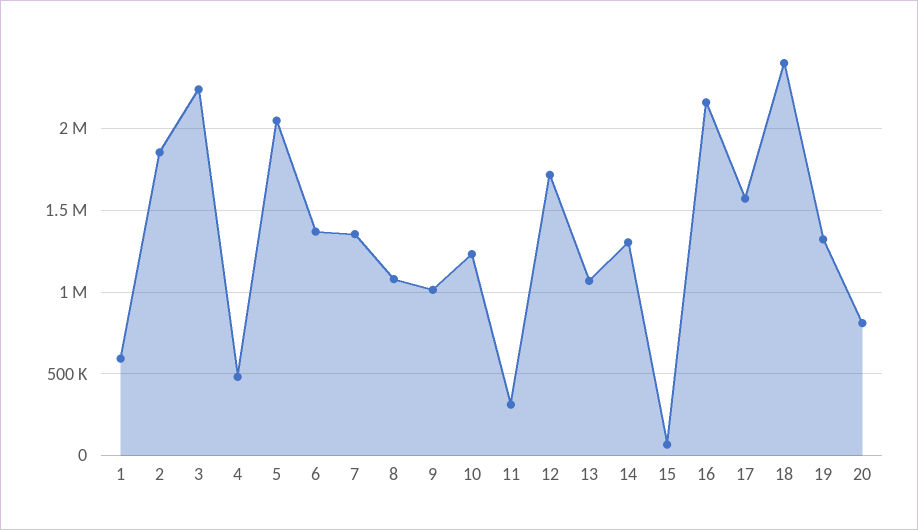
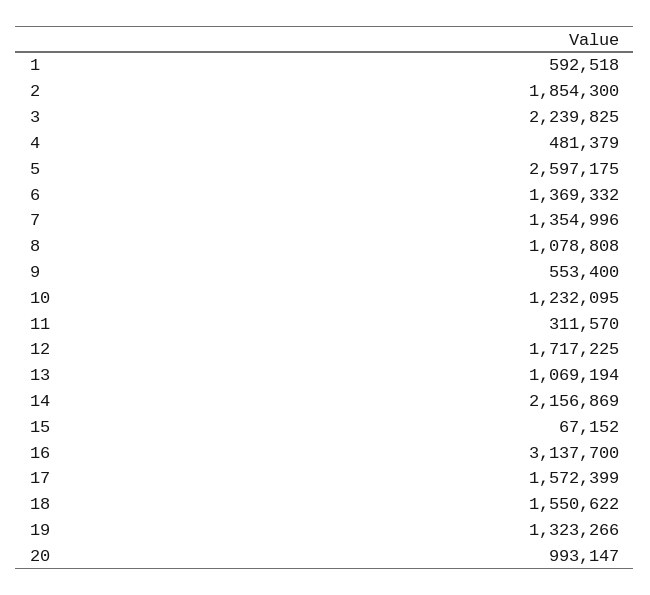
5: 2050000 -> 2597175
9: 1000000 -> 553400
14: 1300000 -> 2156869
16: 2150000 -> 3137700
18: 2400000 -> 1550622
20: 800000 -> 993147

